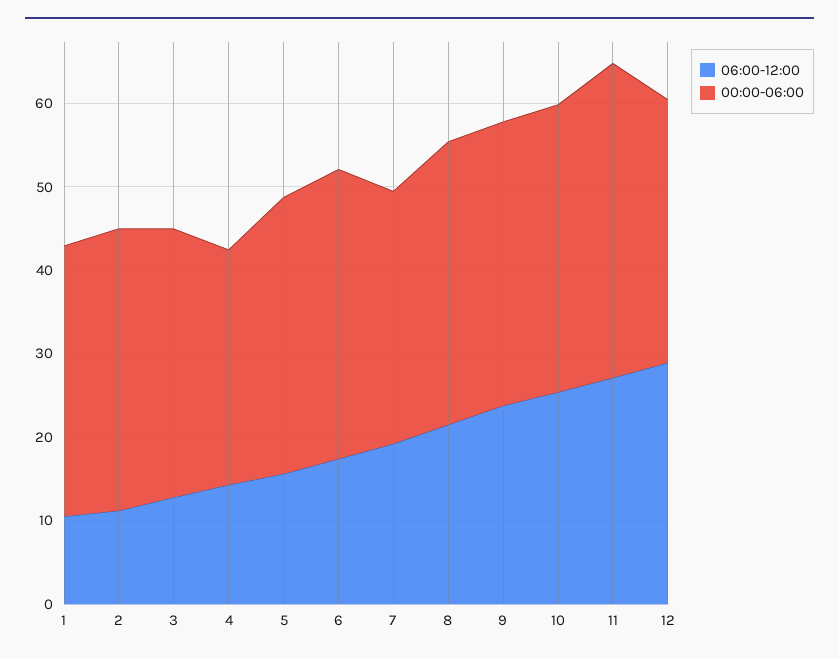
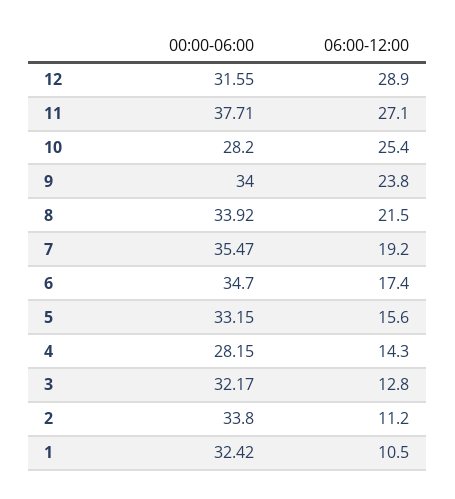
00:00-06:00, 7: 30 -> 35.47
00:00-06:00, 10: 34 -> 28.2

